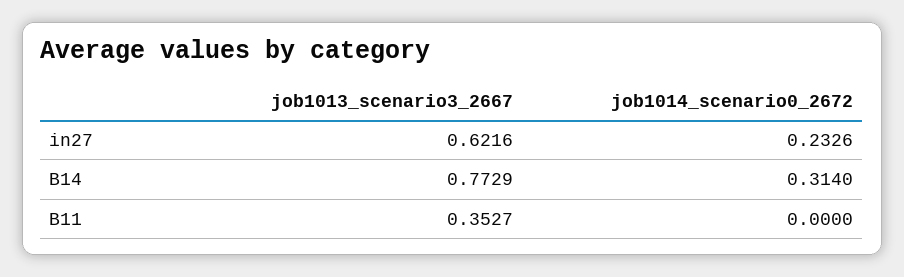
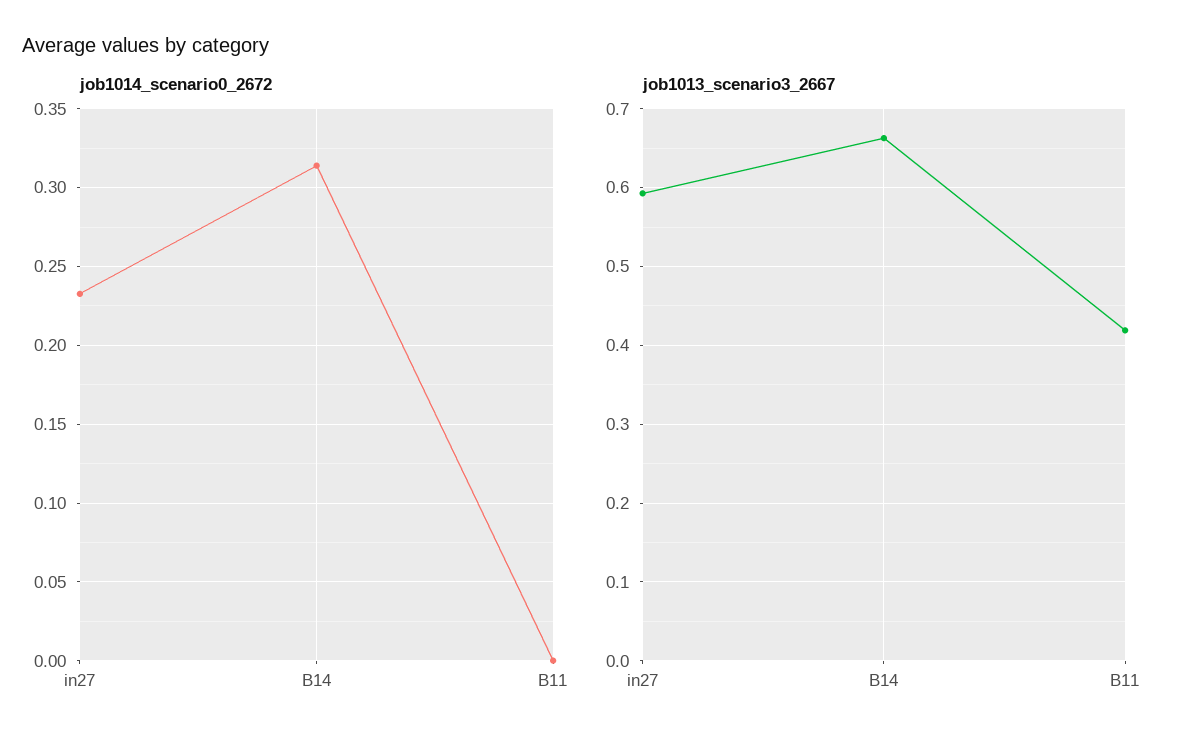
job1013_scenario3_2667, in27: 0.6216 -> 0.59
job1013_scenario3_2667, B14: 0.7729 -> 0.66
job1013_scenario3_2667, B11: 0.3527 -> 0.42

